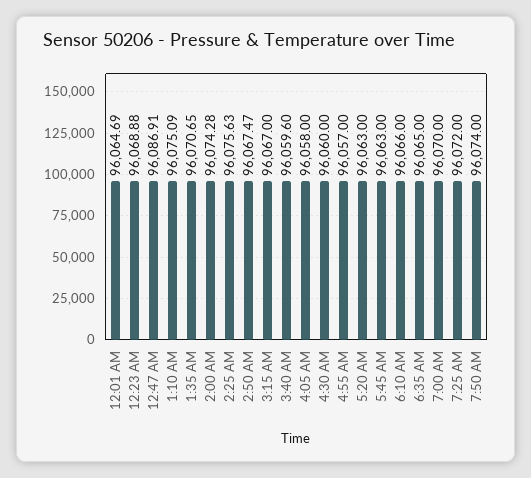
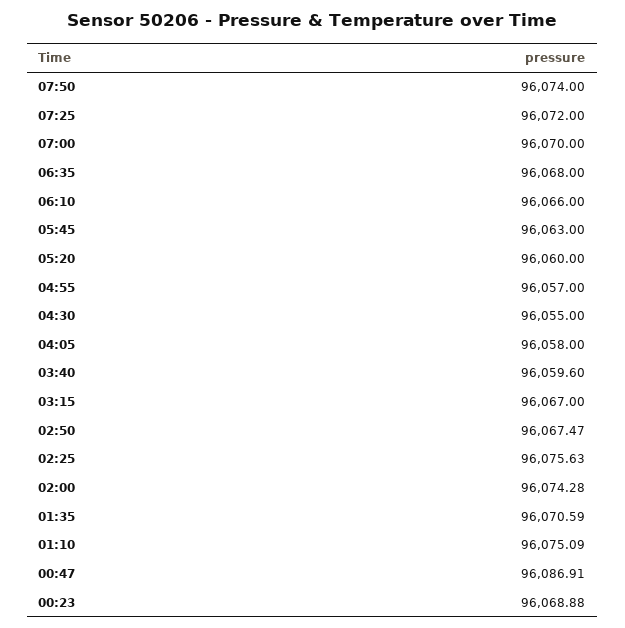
12:01 AM: 96064.69 -> none
1:35 AM: 96070.65 -> 96070.59
4:30 AM: 96060 -> 96055
5:20 AM: 96063 -> 96060
6:35 AM: 96065 -> 96068

